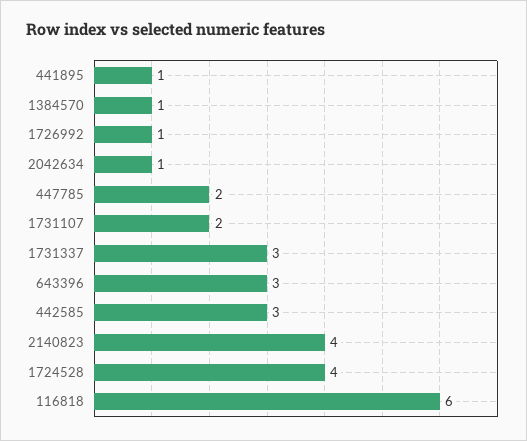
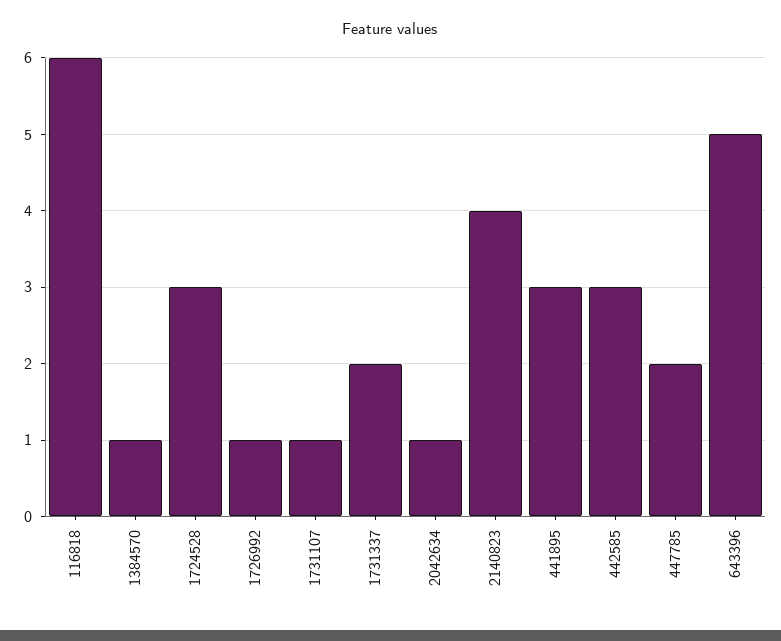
441895: 1 -> 3
1731107: 2 -> 1
1731337: 3 -> 2
643396: 3 -> 5
1724528: 4 -> 3

